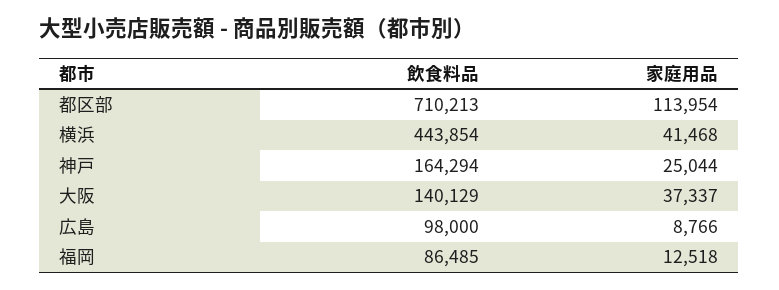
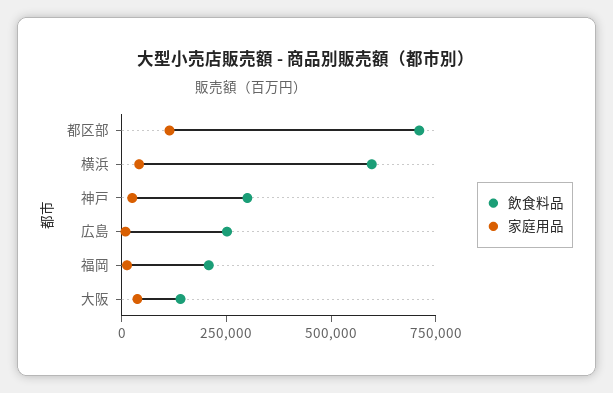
飲食料品, 横浜: 443854 -> 600000
飲食料品, 神戸: 164294 -> 300000
飲食料品, 広島: 98000 -> 250000
飲食料品, 福岡: 86485 -> 200000

